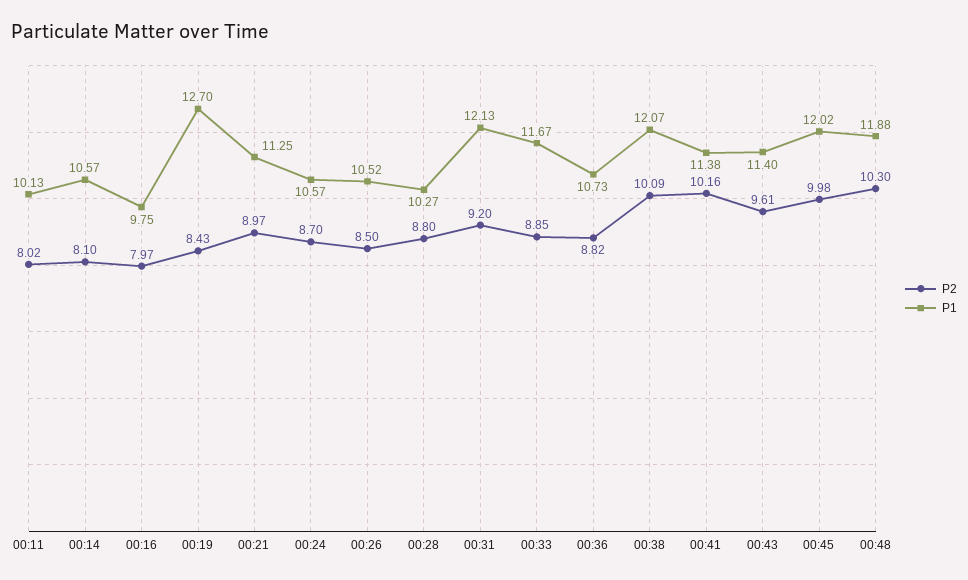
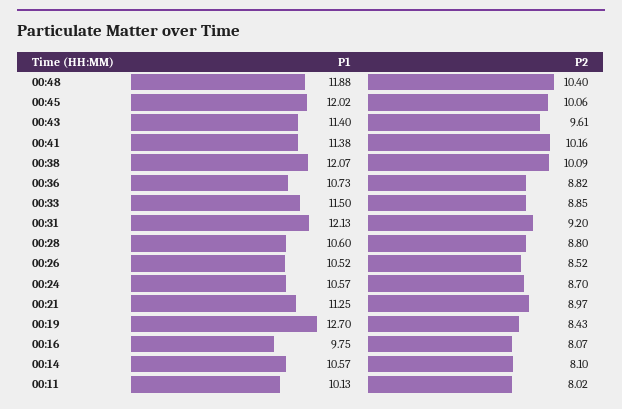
P2, 00:16: 7.97 -> 8.07
P2, 00:26: 8.5 -> 8.52
P1, 00:28: 10.27 -> 10.6
P1, 00:33: 11.67 -> 11.5
P2, 00:45: 9.98 -> 10.06
P2, 00:48: 10.3 -> 10.4

